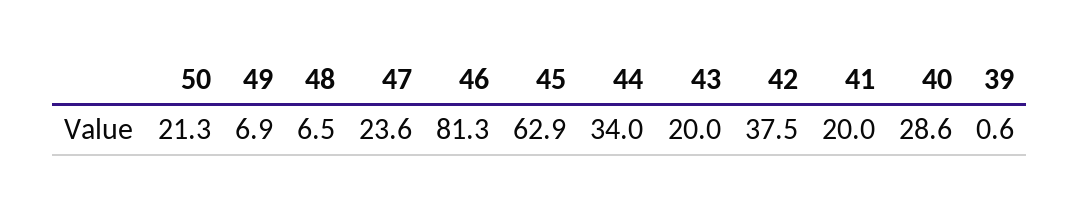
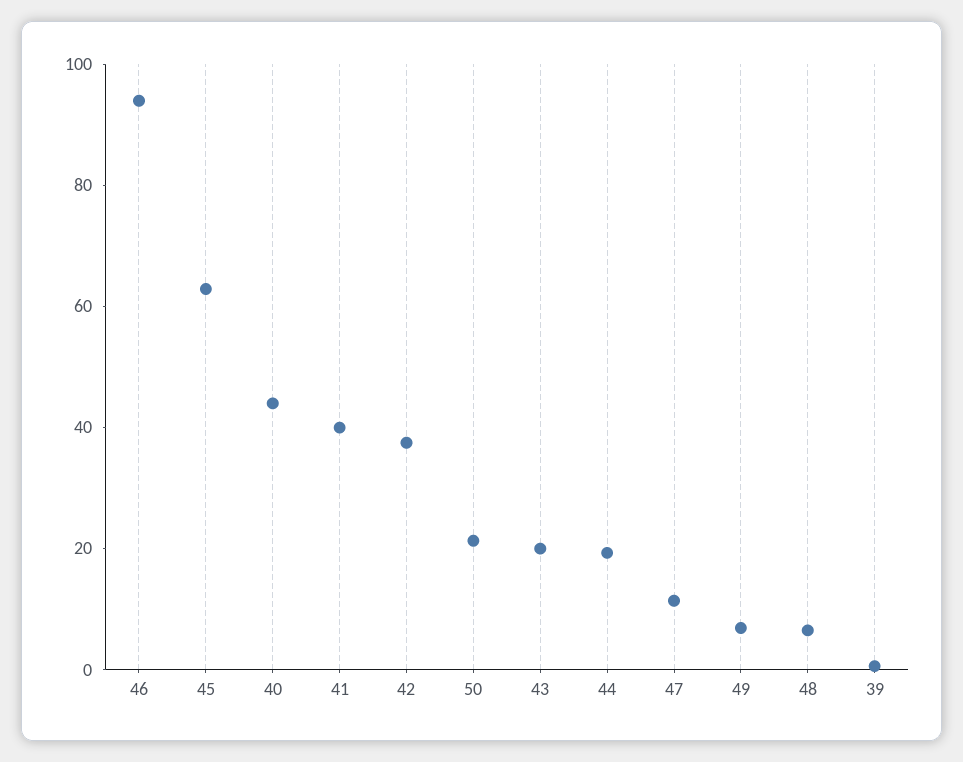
47: 23.6 -> 10
46: 81.3 -> 95
44: 34 -> 20
41: 20 -> 40
40: 28.6 -> 45

